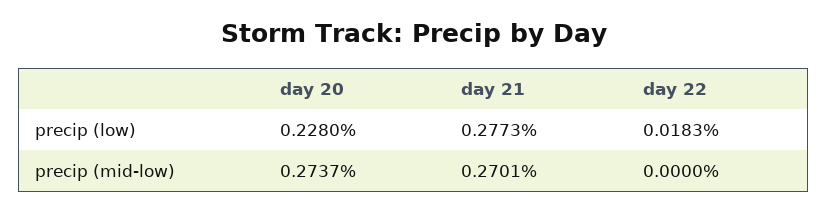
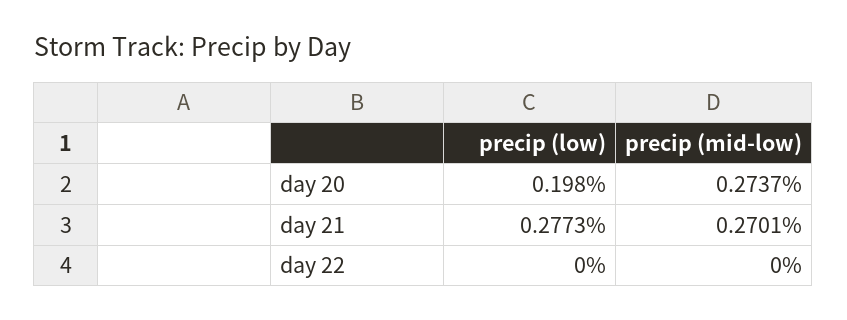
day 20, precip (low): 0.228 -> 0.198
day 22, precip (low): 0.0183 -> 0

